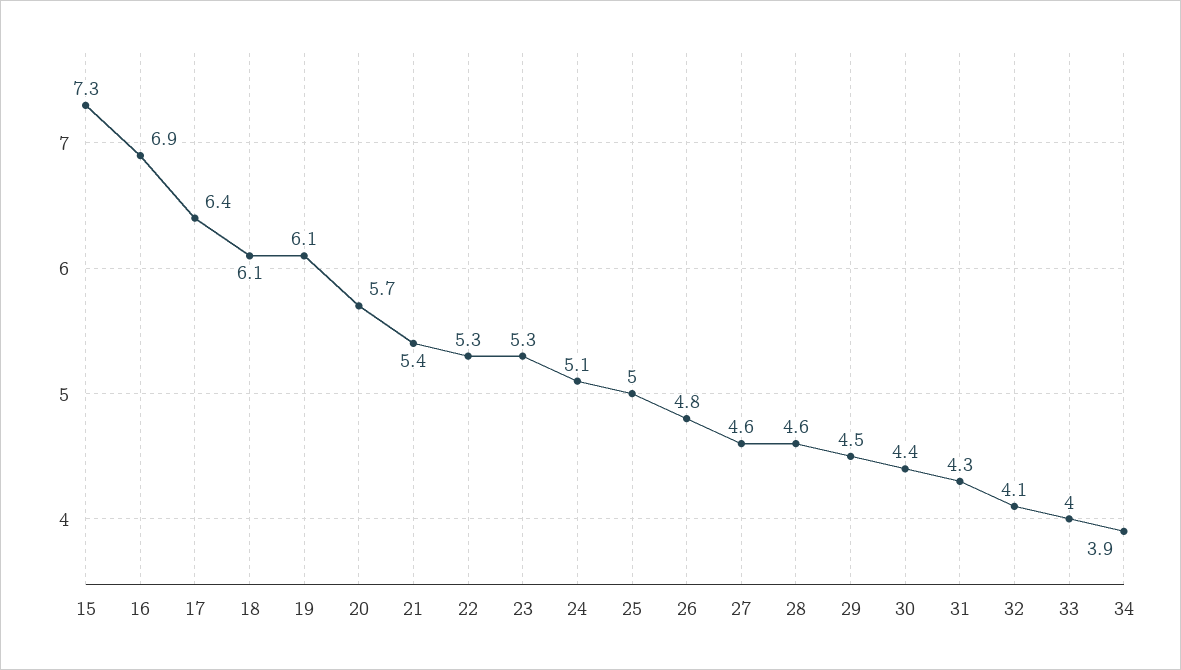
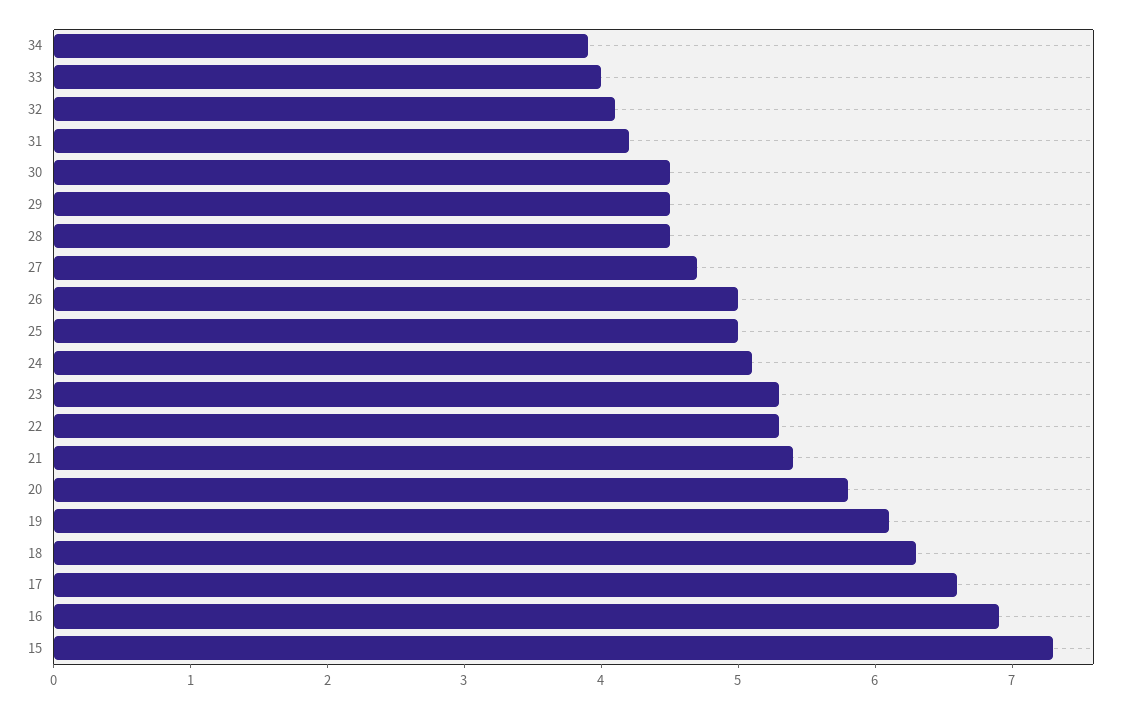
17: 6.4 -> 6.6
18: 6.1 -> 6.3
20: 5.7 -> 5.8
26: 4.8 -> 5
27: 4.6 -> 4.7
28: 4.6 -> 4.5
30: 4.4 -> 4.5
31: 4.3 -> 4.2

